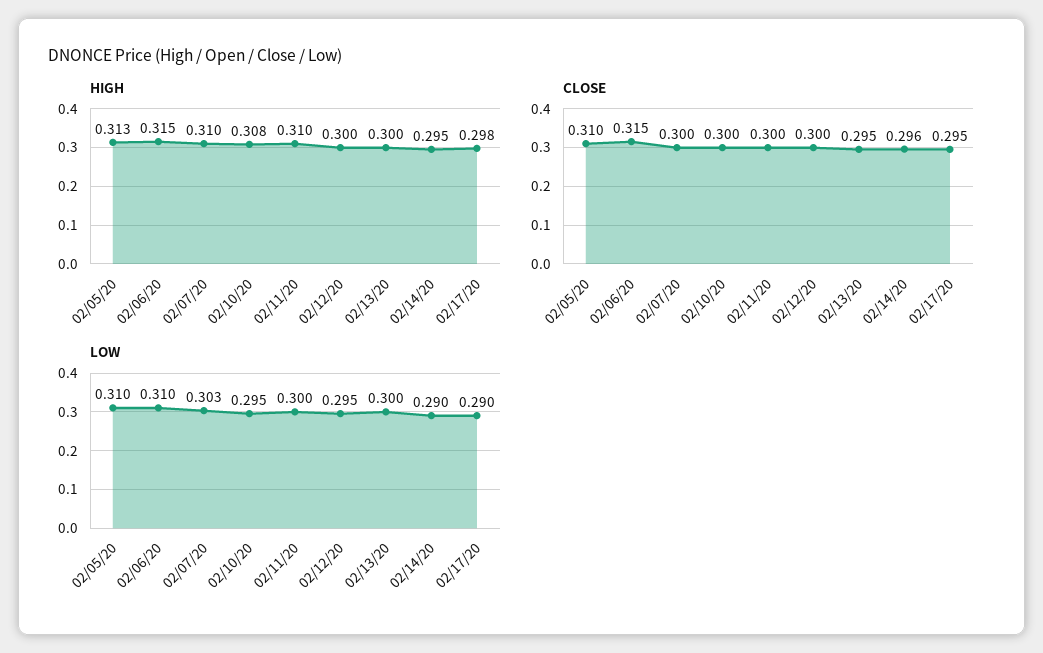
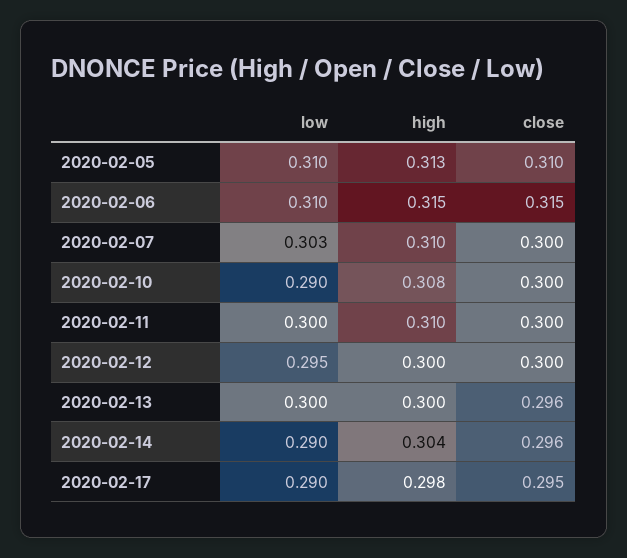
HIGH, 02/14/20: 0.295 -> 0.304
CLOSE, 02/13/20: 0.295 -> 0.296
LOW, 02/10/20: 0.295 -> 0.29

